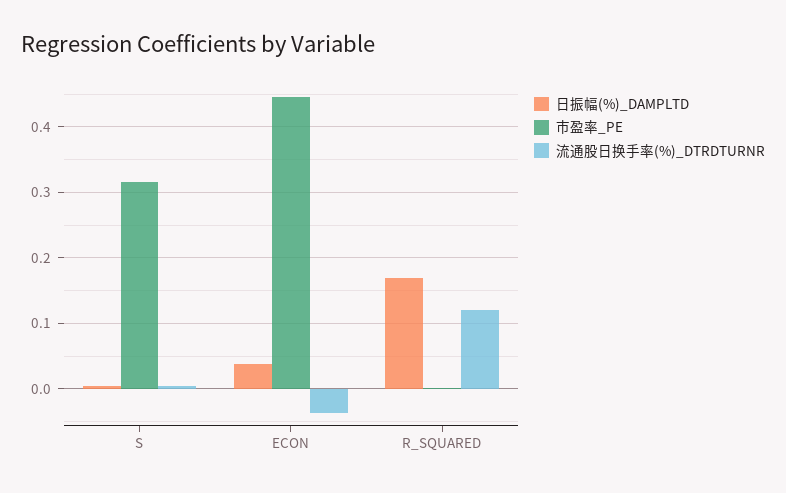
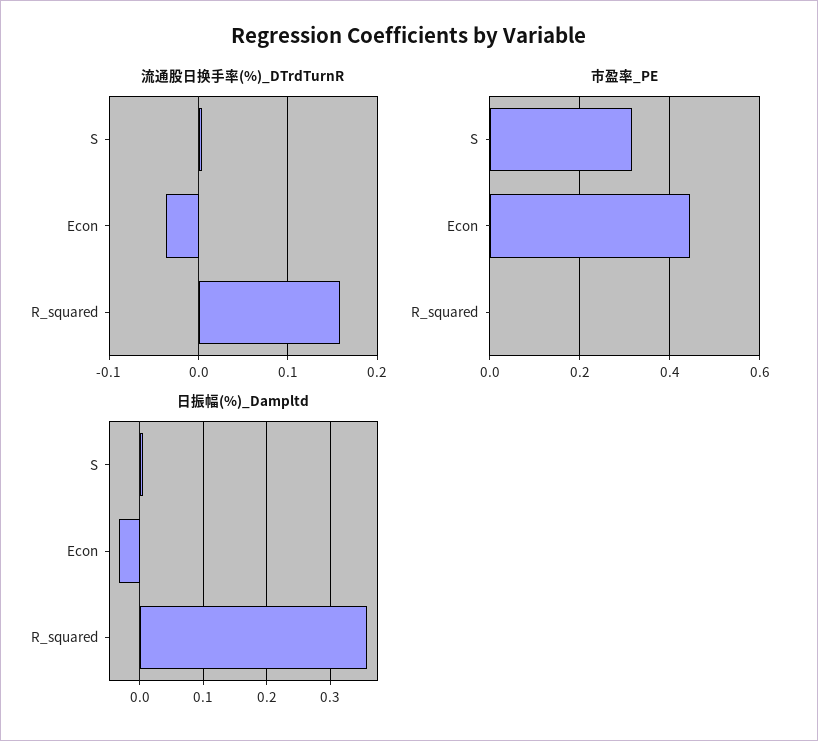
日振幅(%)_DAMPLTD, ECON: 0.04 -> -0.03
日振幅(%)_DAMPLTD, R_SQUARED: 0.17 -> 0.36
流通股日换手率(%)_DTRDTURNR, R_SQUARED: 0.12 -> 0.16

